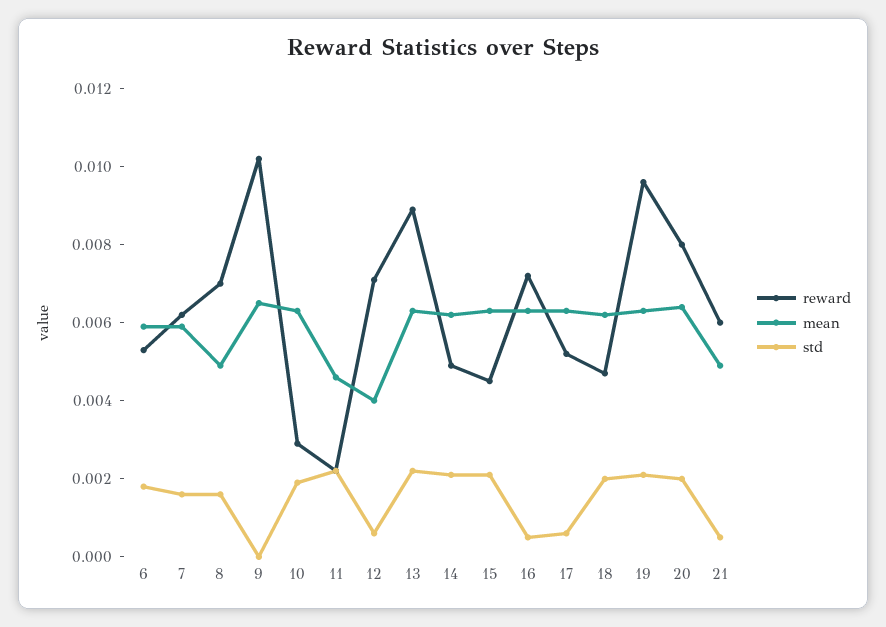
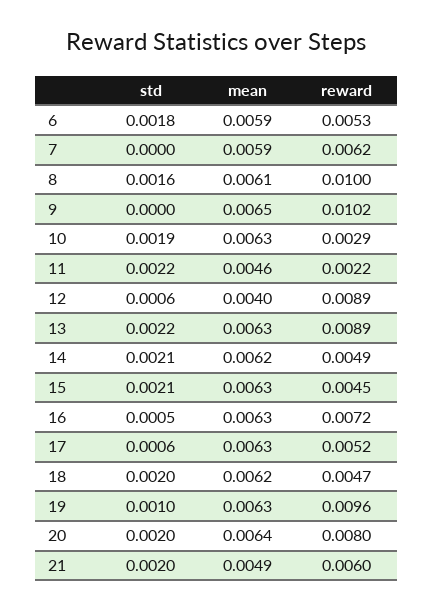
std, 7: 0.0015 -> 0
reward, 8: 0.007 -> 0.01
mean, 8: 0.005 -> 0.0061
reward, 12: 0.007 -> 0.0089
std, 19: 0.002 -> 0.001
std, 21: 0.0005 -> 0.002

